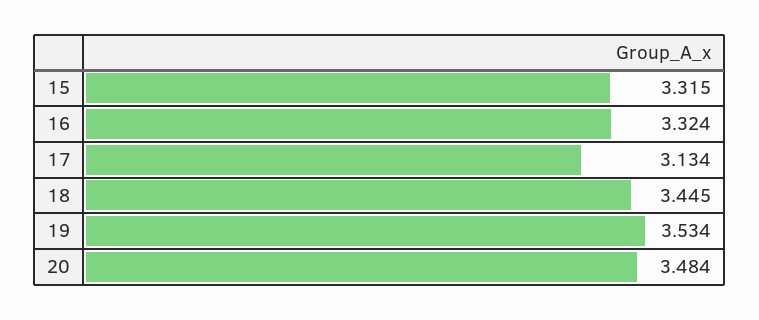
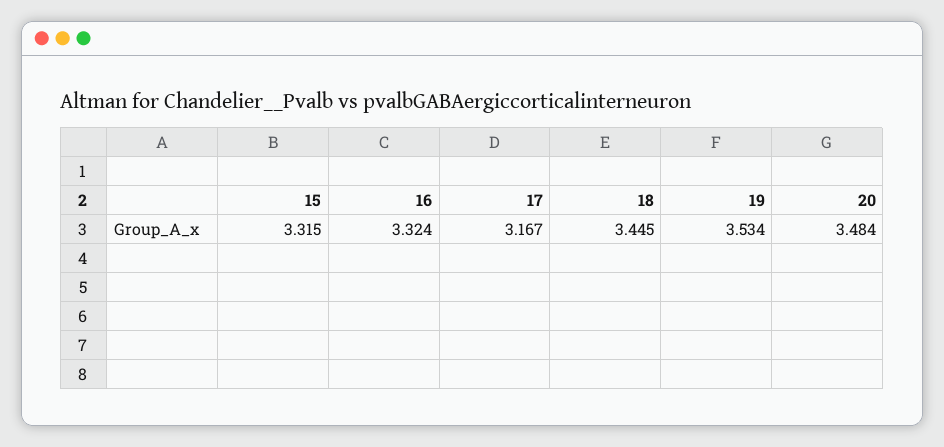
17: 3.134 -> 3.167

